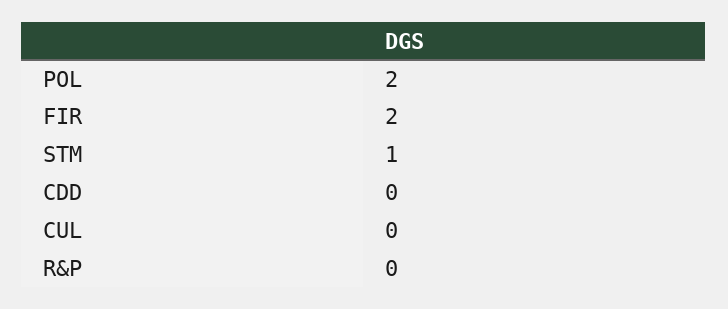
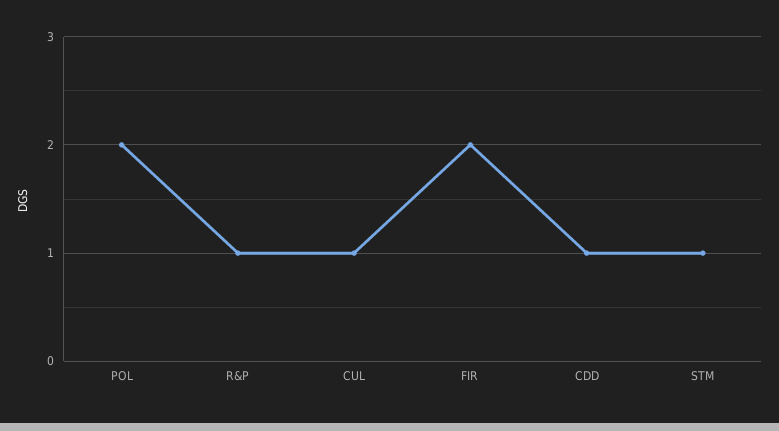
CDD: 0 -> 1
CUL: 0 -> 1
R&P: 0 -> 1

